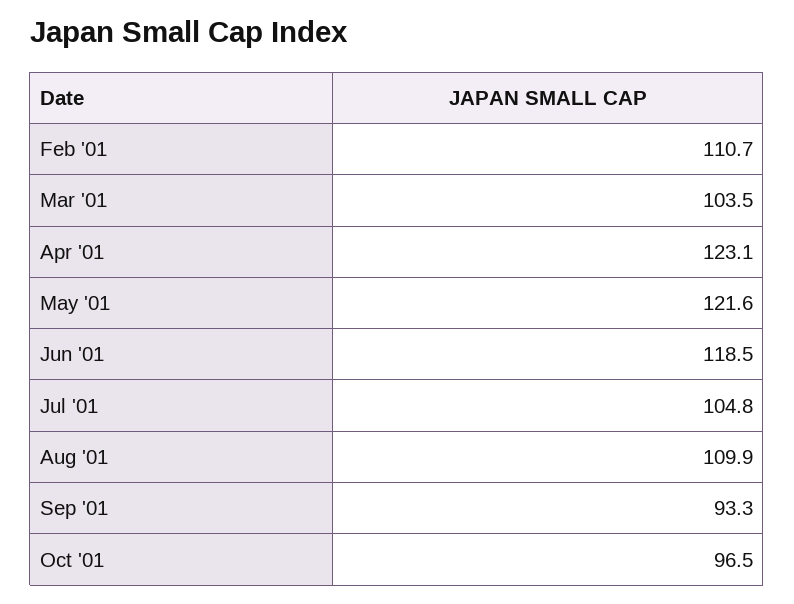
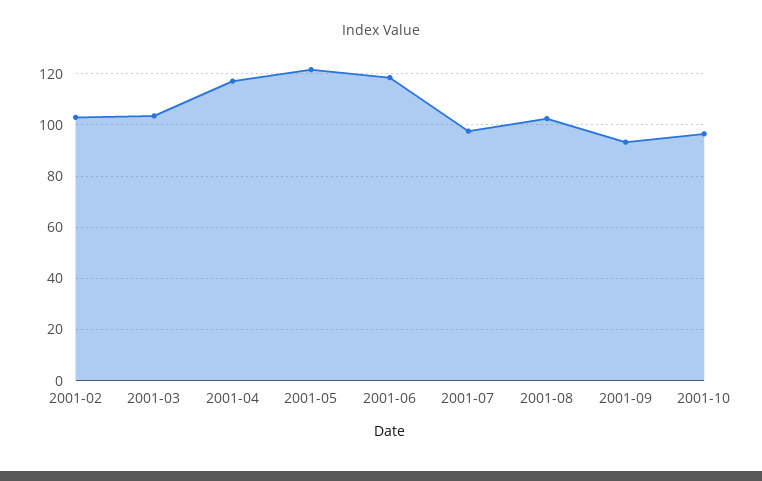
Feb '01: 110.7 -> 102.5
Apr '01: 123.1 -> 117.5
Jul '01: 104.8 -> 97.5
Aug '01: 109.9 -> 102.5

